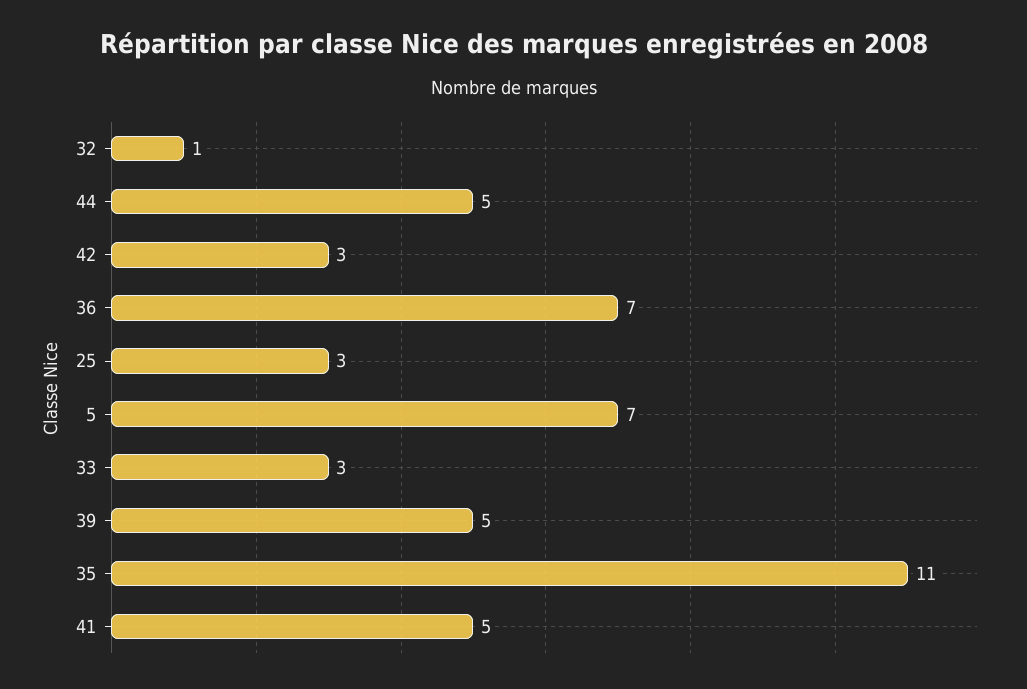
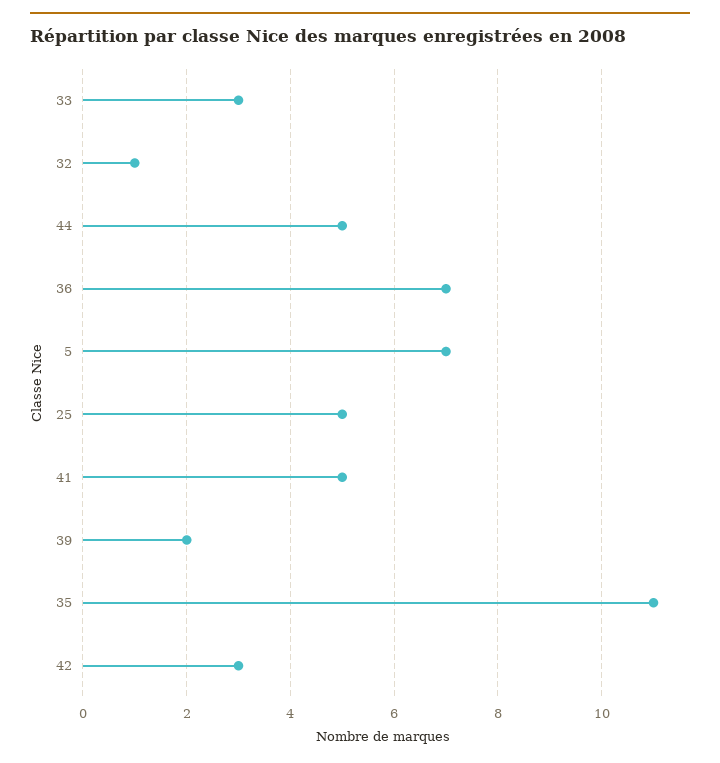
25: 3 -> 5
39: 5 -> 2

